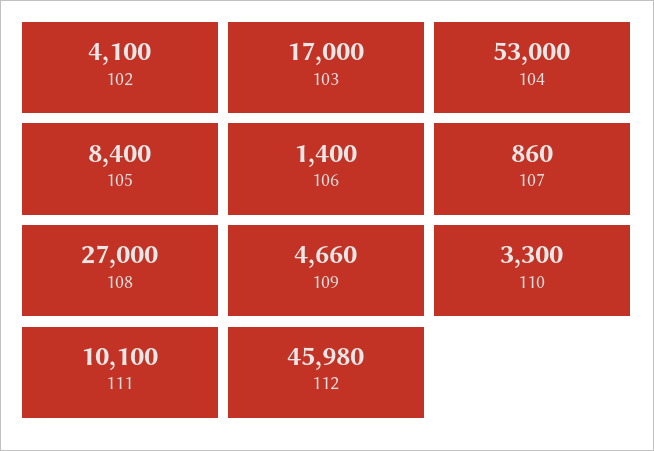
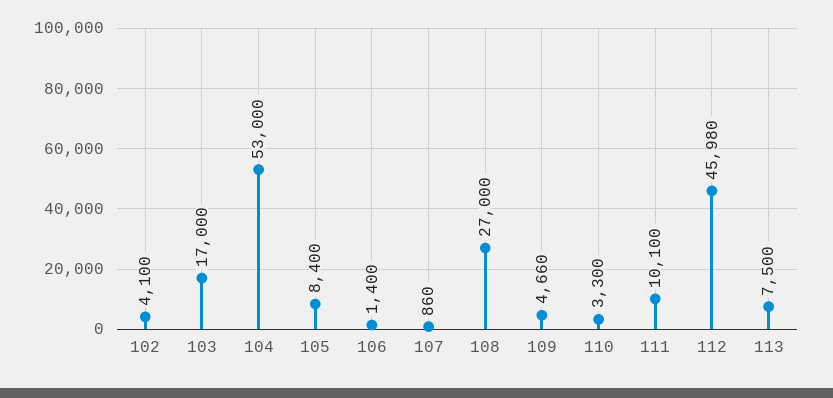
113: none -> 7500

